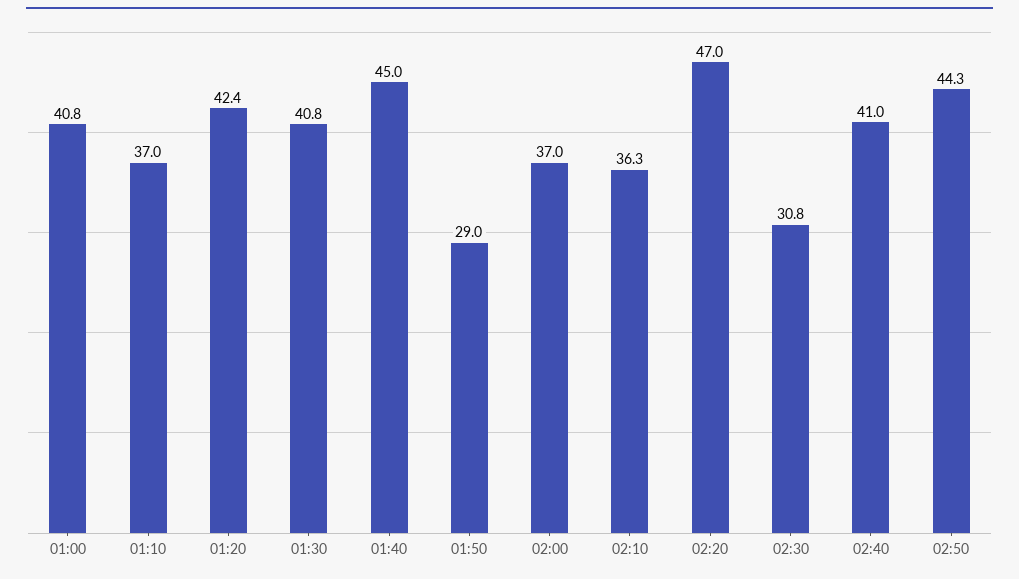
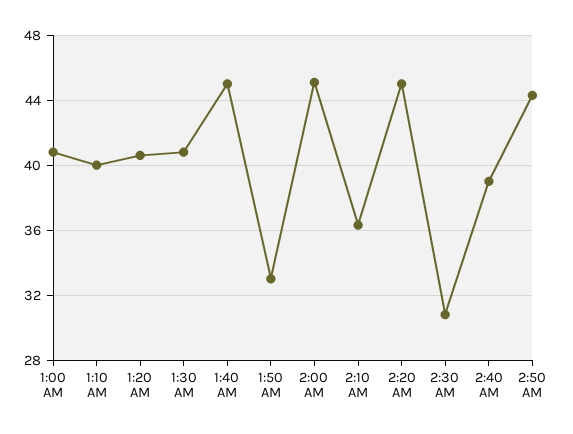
01:10: 37 -> 40
01:20: 42.4 -> 40.5
01:50: 29 -> 33
02:00: 37 -> 45
02:20: 47 -> 45
02:40: 41 -> 39

